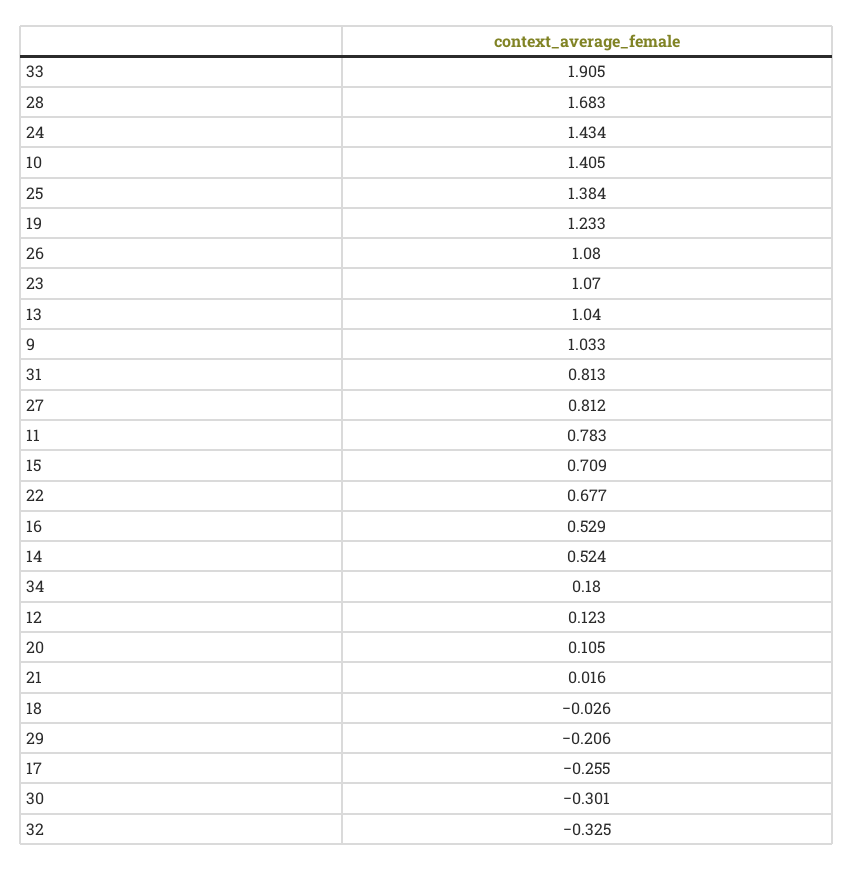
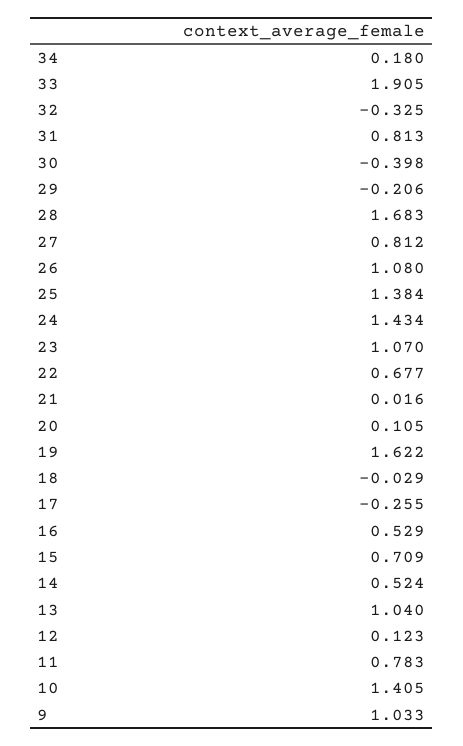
19: 1.233 -> 1.622
18: -0.026 -> -0.029
30: -0.301 -> -0.398

